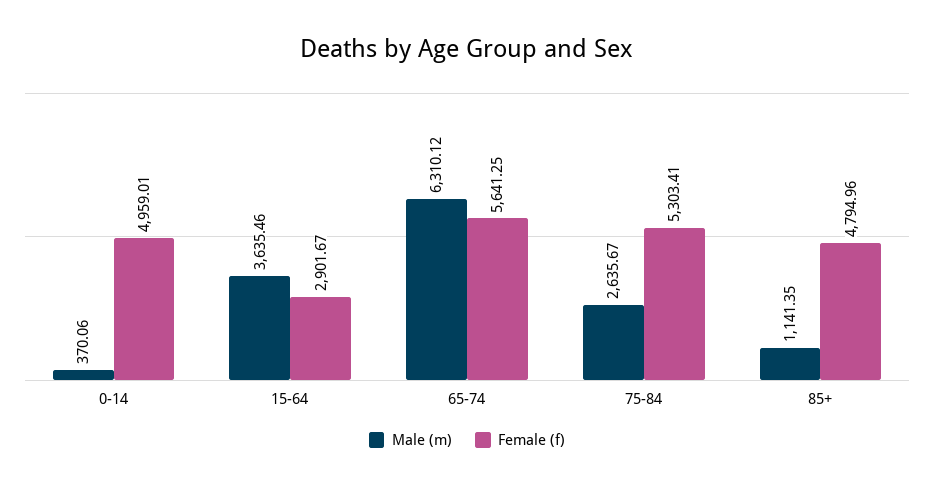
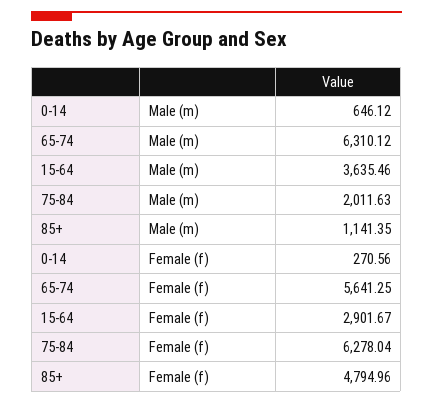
Male (m), 0-14: 370.06 -> 646.12
Female (f), 0-14: 4959.01 -> 270.56
Male (m), 75-84: 2635.67 -> 2011.63
Female (f), 75-84: 5303.41 -> 6278.04

